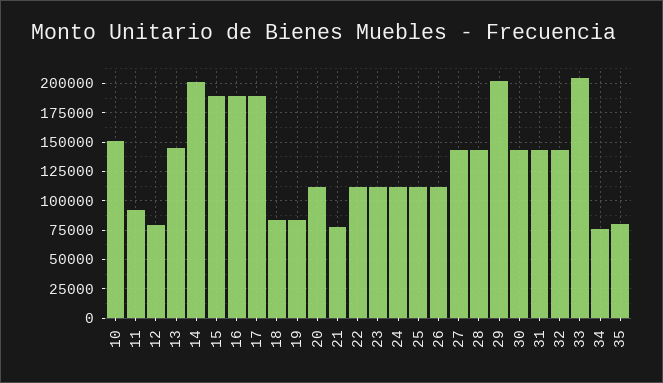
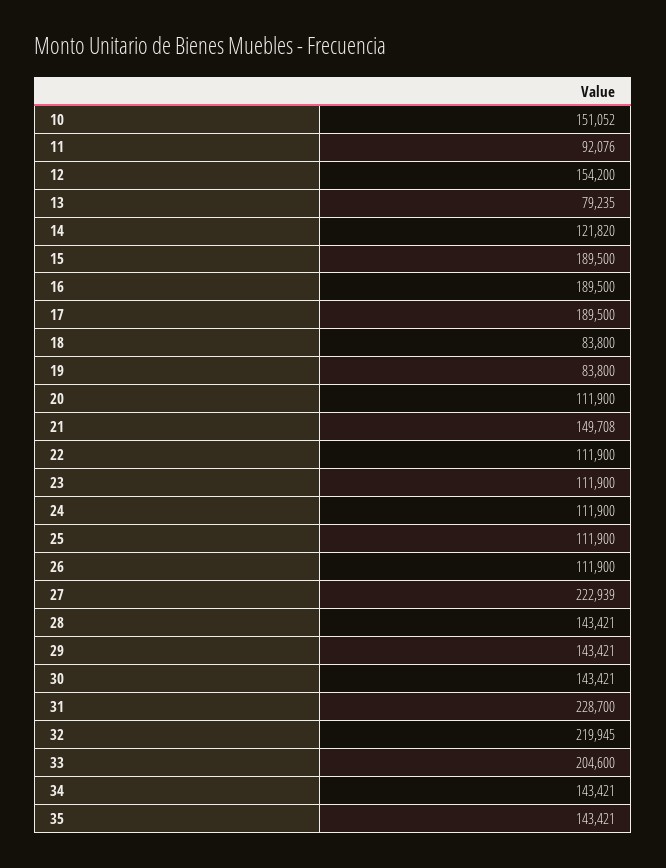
12: 75000 -> 154200
13: 150000 -> 79235
14: 200000 -> 121820
21: 75000 -> 149708
27: 150000 -> 222939
29: 200000 -> 143421
31: 150000 -> 228700
32: 150000 -> 219945
34: 75000 -> 143421
35: 75000 -> 143421

